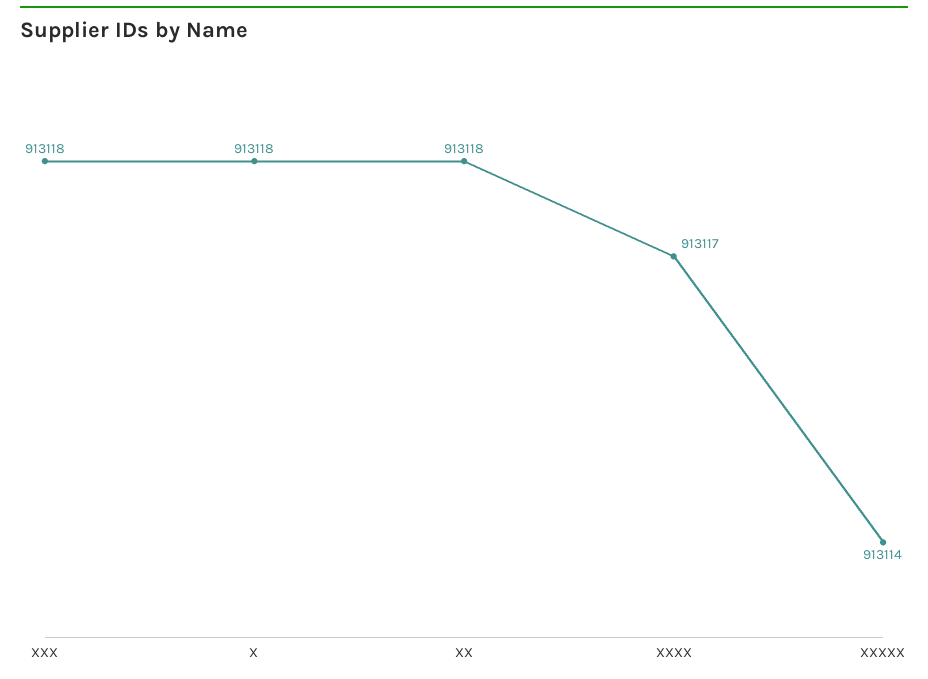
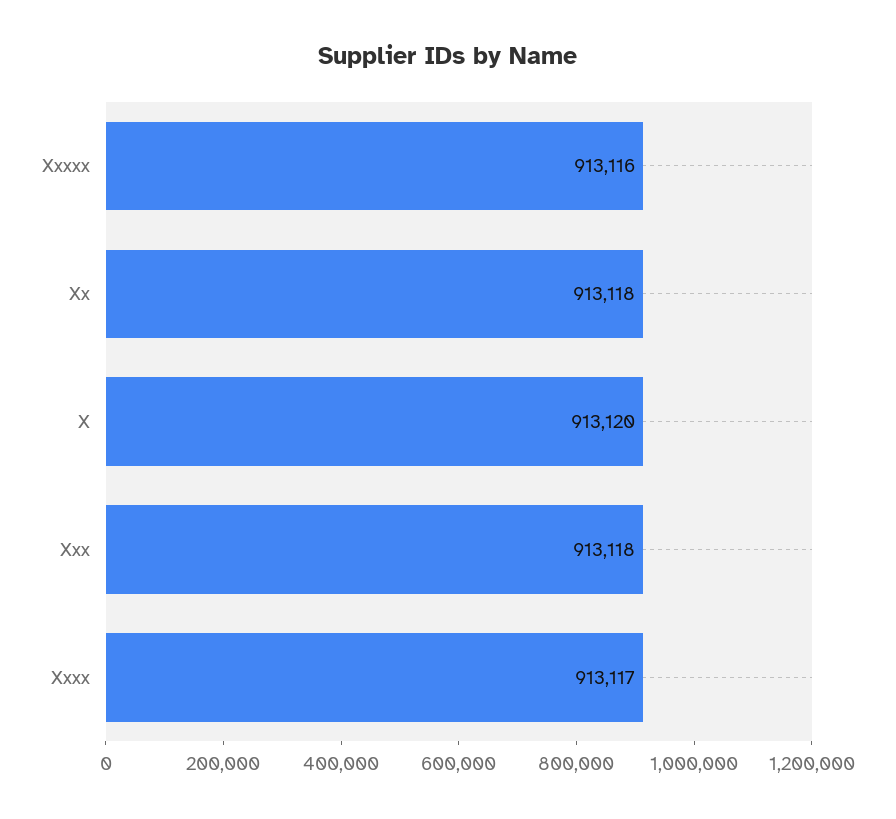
X: 913118 -> 913120
XXXXX: 913114 -> 913116

